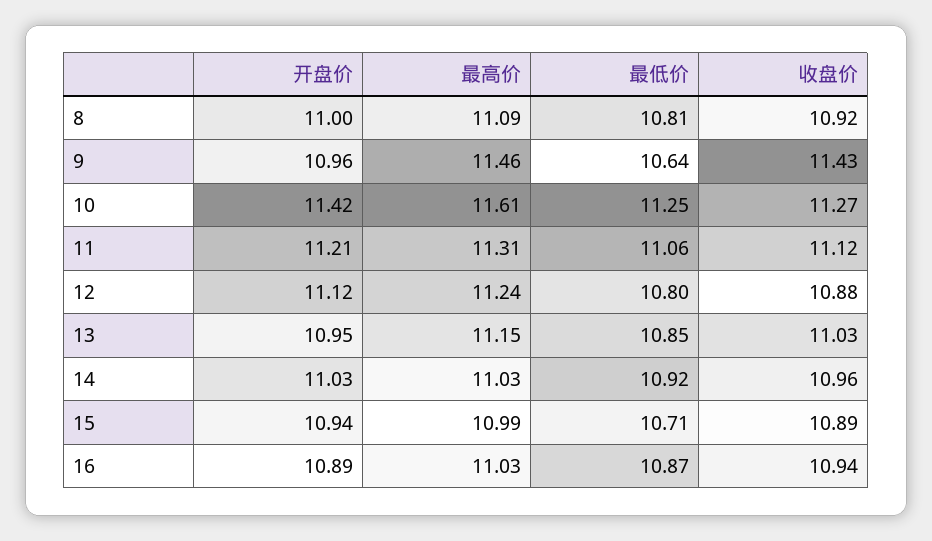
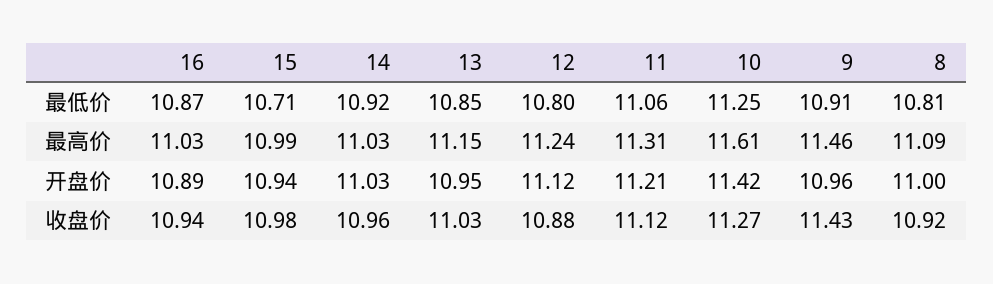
最低价, 9: 10.64 -> 10.91
收盘价, 15: 10.89 -> 10.98

